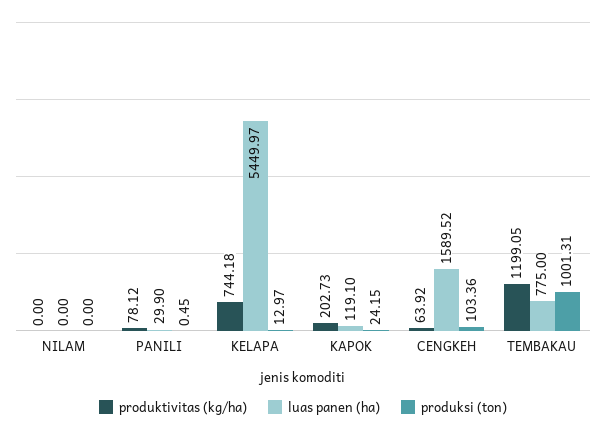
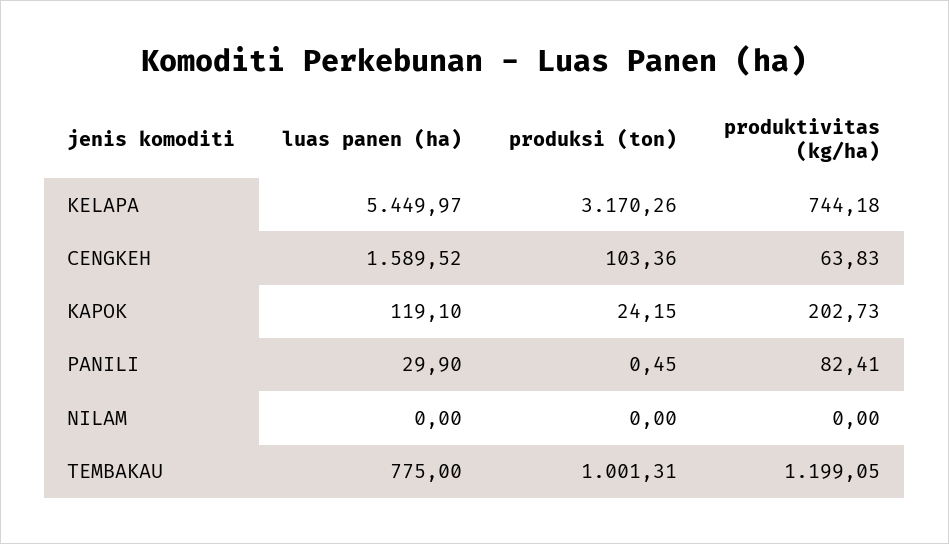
produktivitas (kg/ha), PANILI: 78.12 -> 82.41
produksi (ton), KELAPA: 12.97 -> 3170.26
produktivitas (kg/ha), CENGKEH: 63.92 -> 63.83

